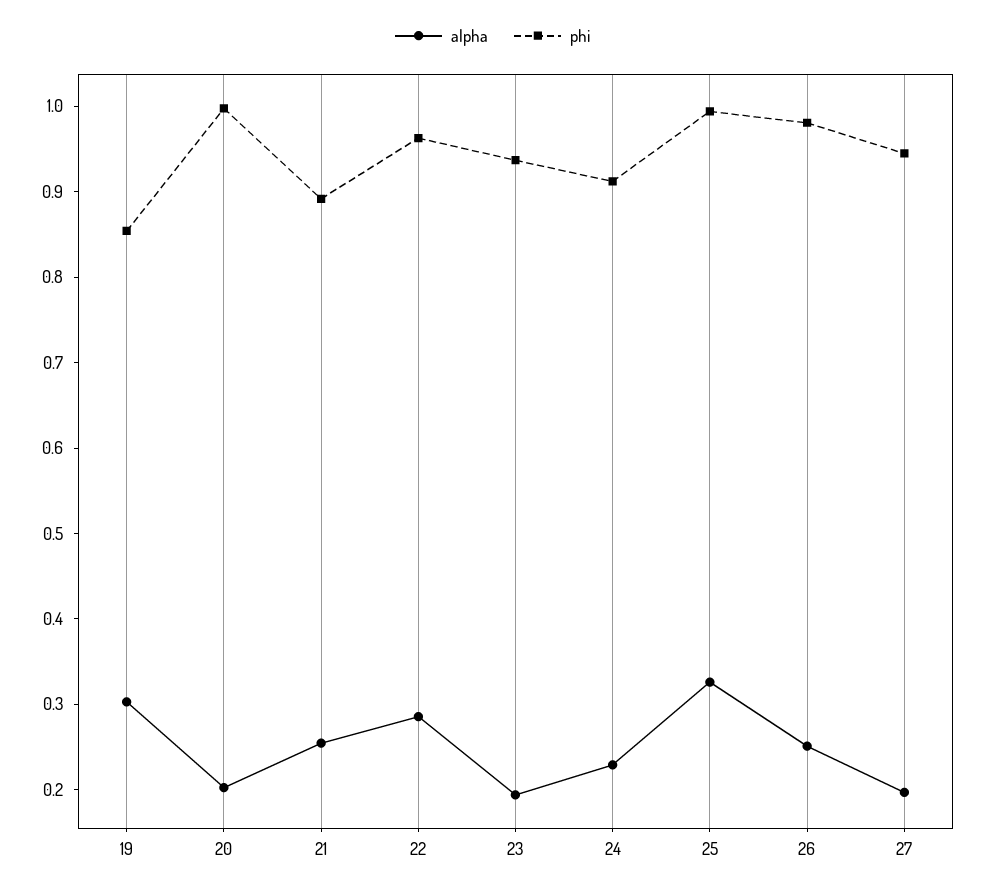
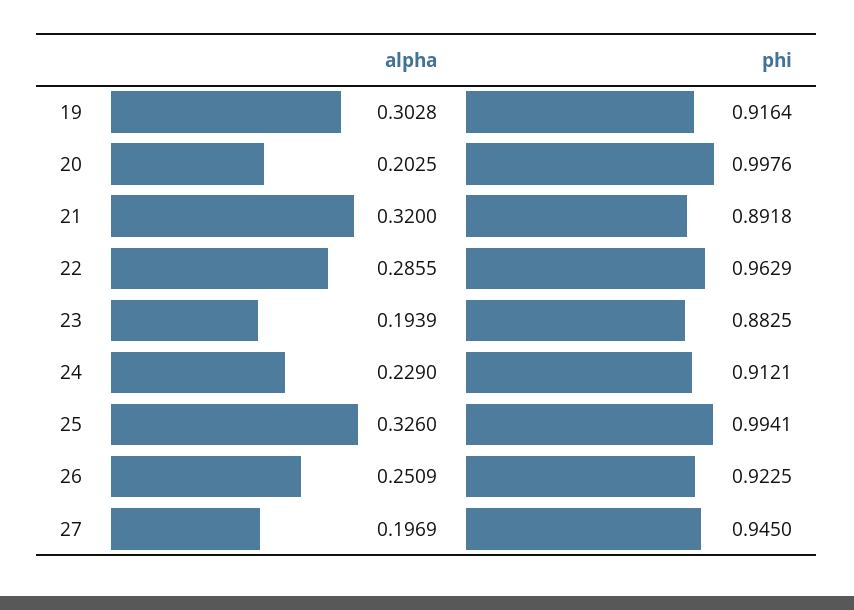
phi, 19: 0.86 -> 0.9164
alpha, 21: 0.26 -> 0.32
phi, 23: 0.94 -> 0.8825
phi, 26: 0.98 -> 0.9225

